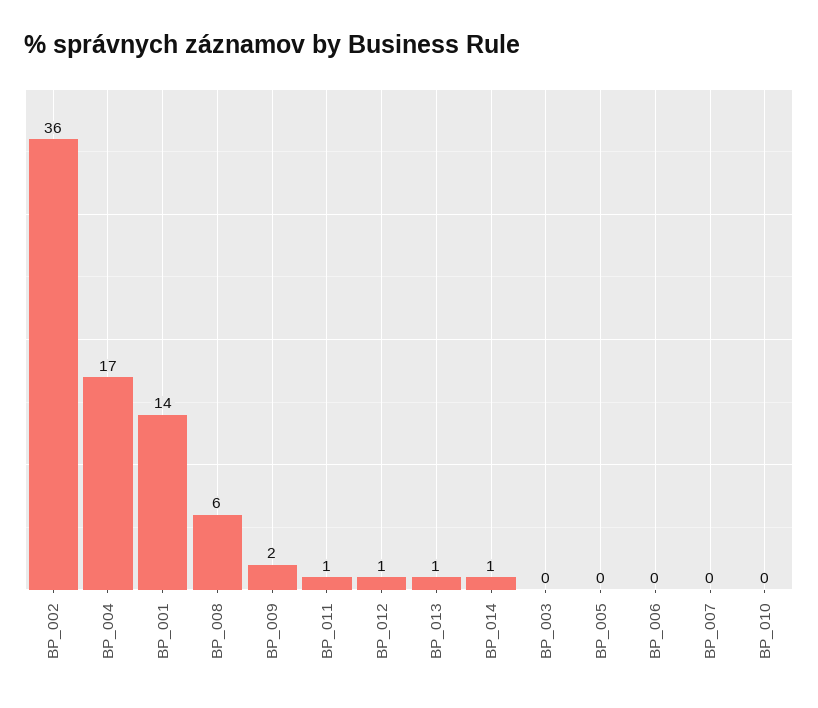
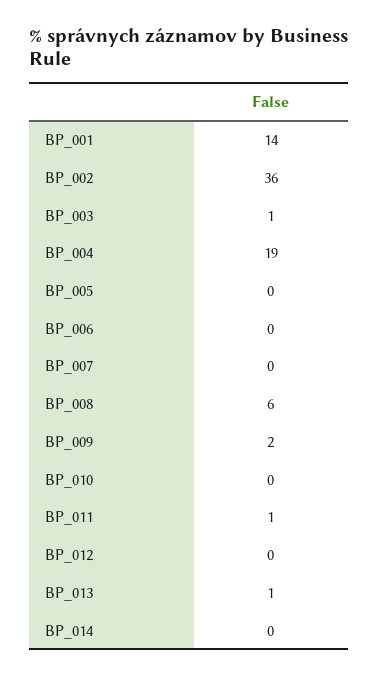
BP_004: 17 -> 19
BP_012: 1 -> 0
BP_014: 1 -> 0
BP_003: 0 -> 1

